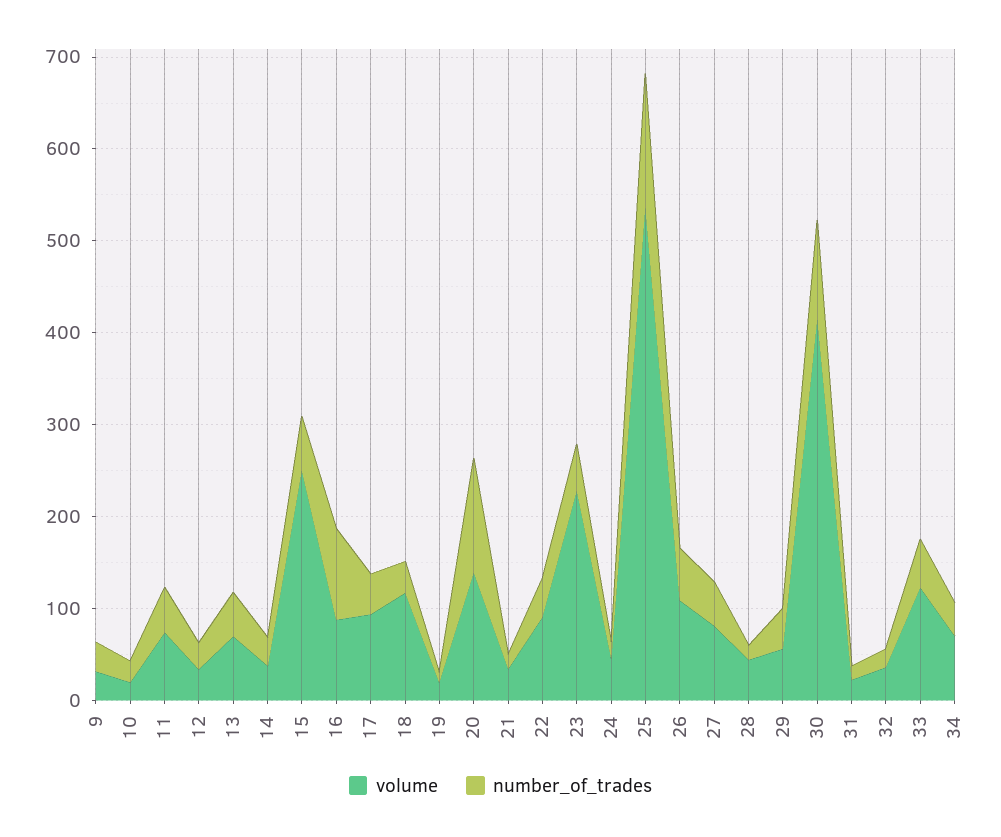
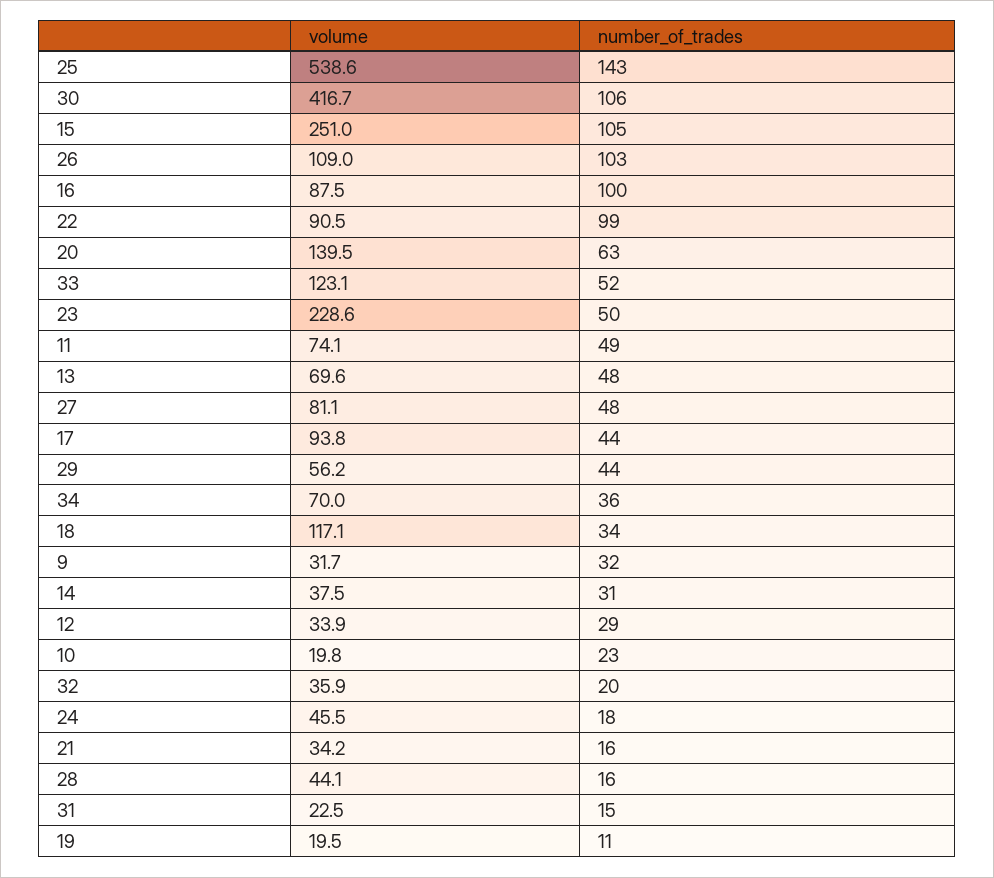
number_of_trades, 15: 60 -> 105
number_of_trades, 20: 120 -> 63
number_of_trades, 22: 40 -> 99
number_of_trades, 26: 60 -> 103

